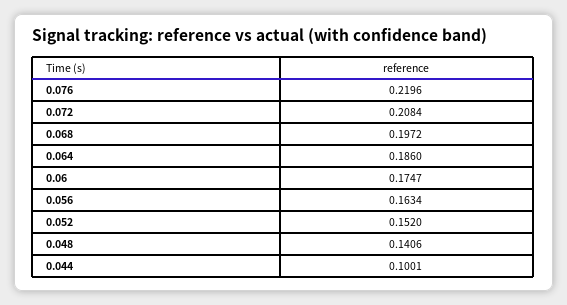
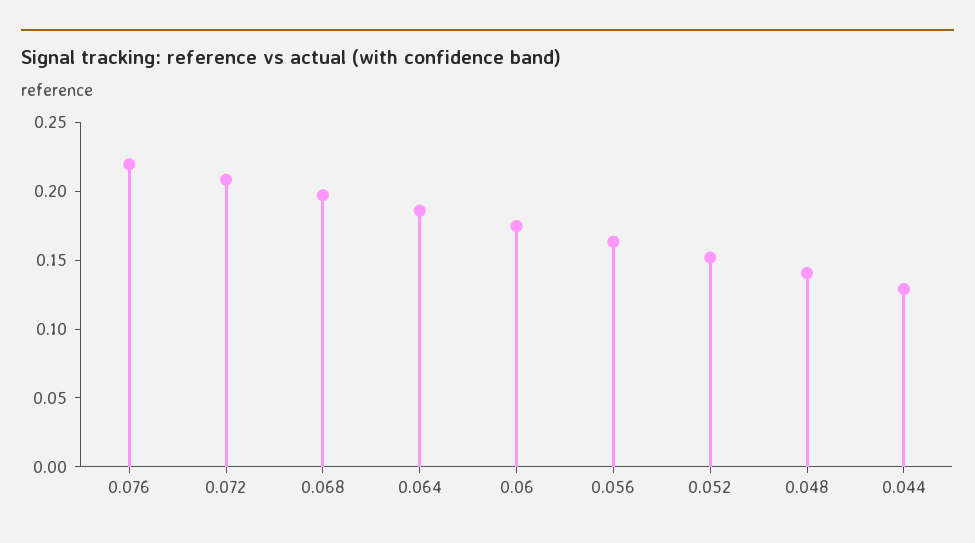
0.044: 0.1001 -> 0.13

